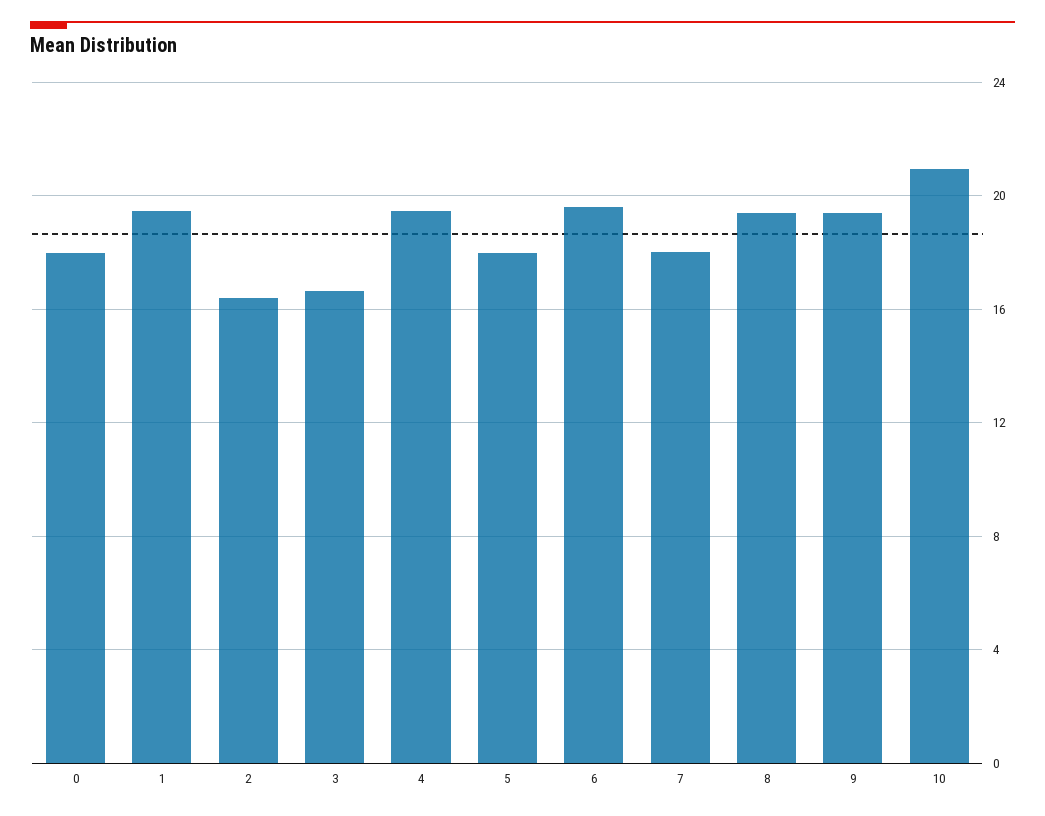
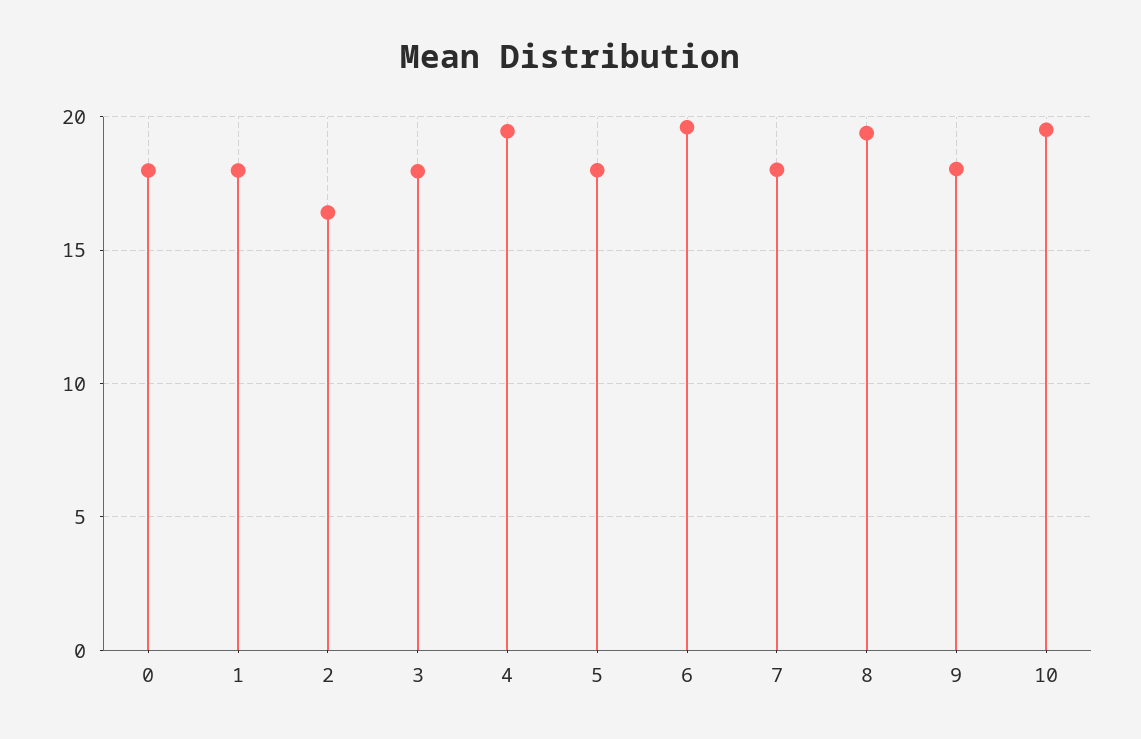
1: 19.5 -> 18
3: 16.5 -> 18
9: 19.5 -> 18
10: 21 -> 19.5

